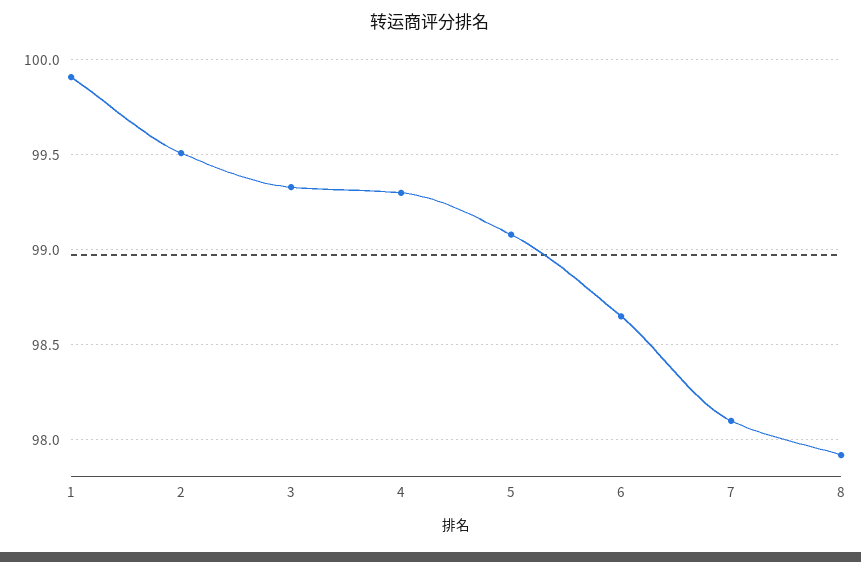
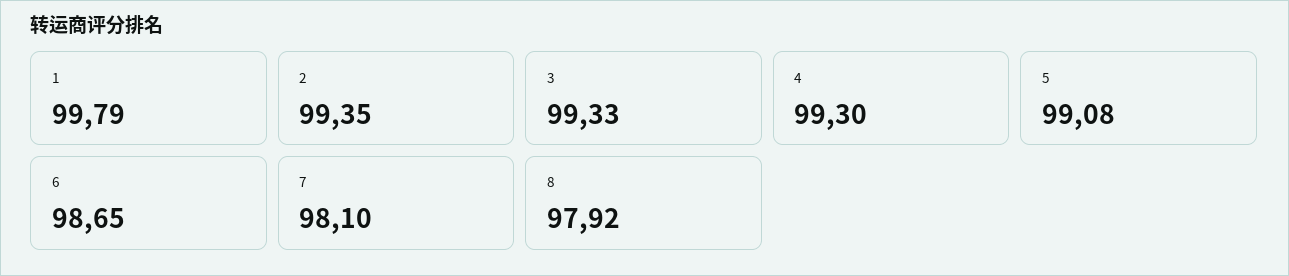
1: 99.9 -> 99.79
2: 99.5 -> 99.35

